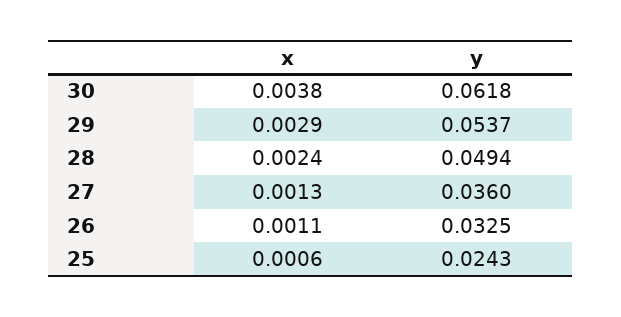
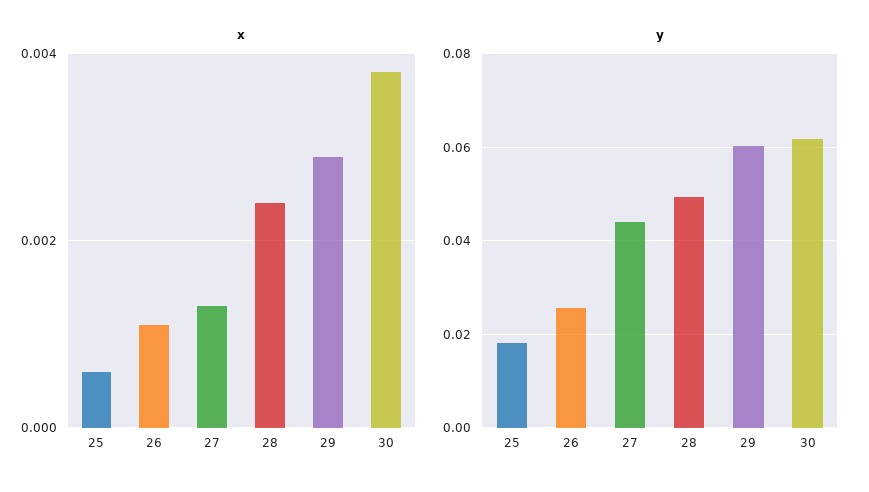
y, 29: 0.0537 -> 0.06
y, 27: 0.036 -> 0.044
y, 26: 0.0325 -> 0.026
y, 25: 0.0243 -> 0.018

